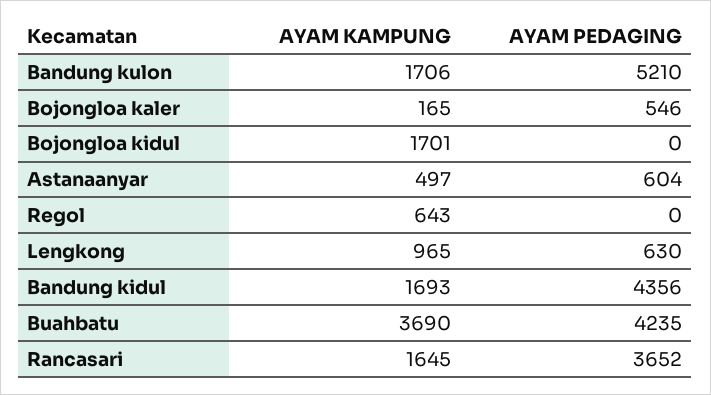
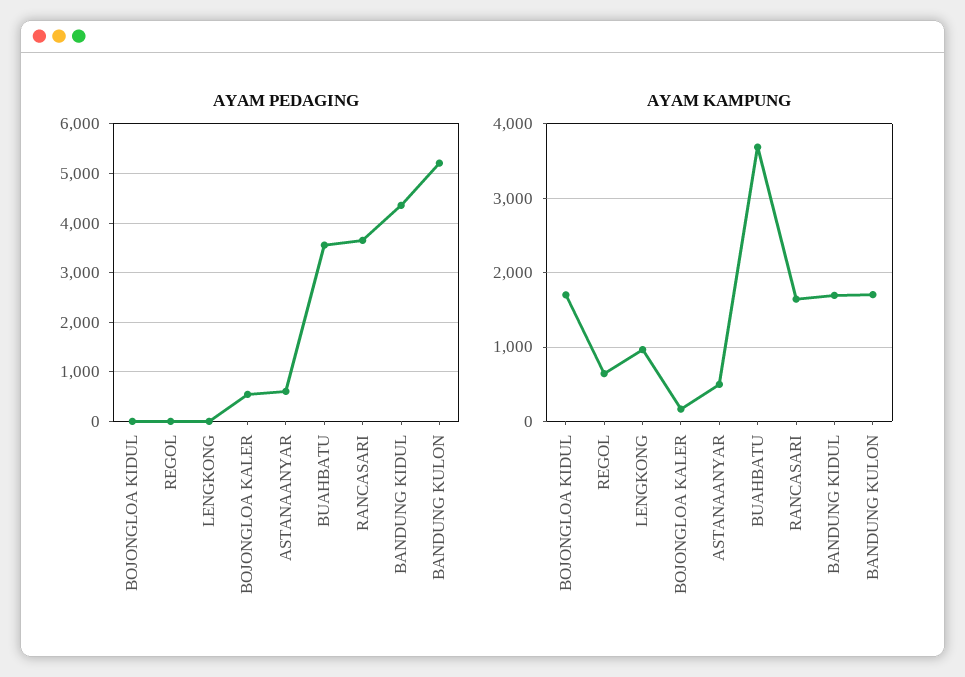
AYAM PEDAGING, Lengkong: 630 -> 0
AYAM PEDAGING, Buahbatu: 4235 -> 3600

